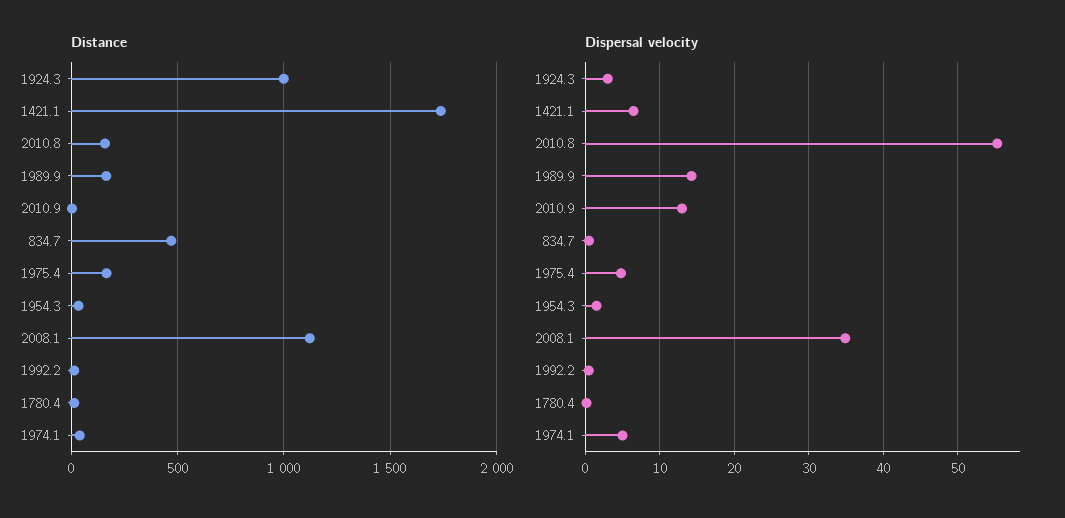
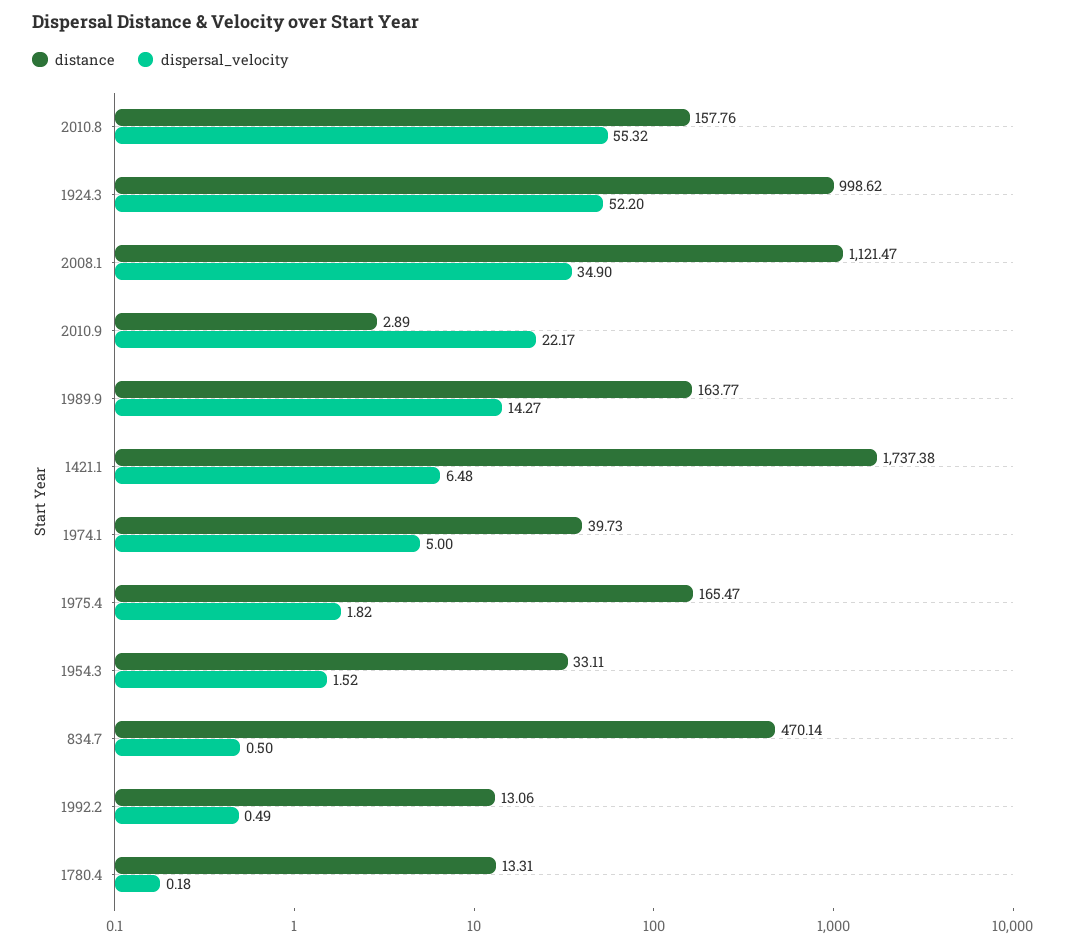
Dispersal velocity, 1924.3: 3 -> 52.2
Dispersal velocity, 2010.9: 13 -> 22.17
Dispersal velocity, 1975.4: 5 -> 1.82

